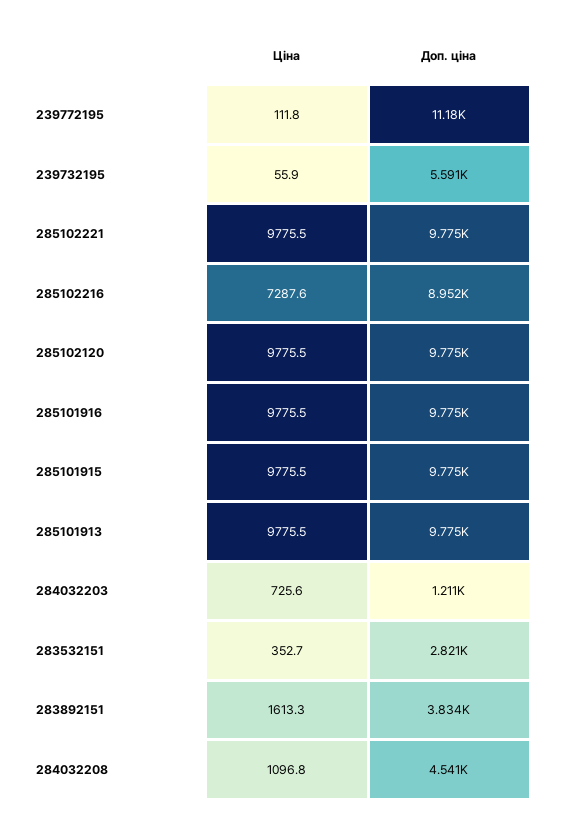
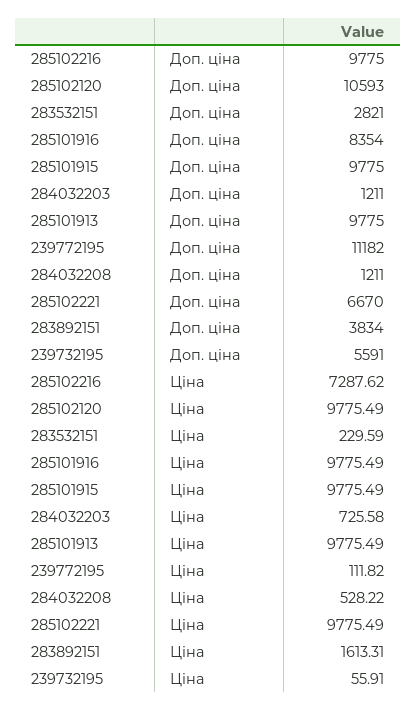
Доп. ціна, 285102221: 9775 -> 6670
Доп. ціна, 285102216: 8952 -> 9775
Доп. ціна, 285102120: 9775 -> 10593
Доп. ціна, 285101916: 9775 -> 8354
Ціна, 283532151: 352.7 -> 229.59
Ціна, 284032208: 1096.8 -> 528.22
Доп. ціна, 284032208: 4541 -> 1211

